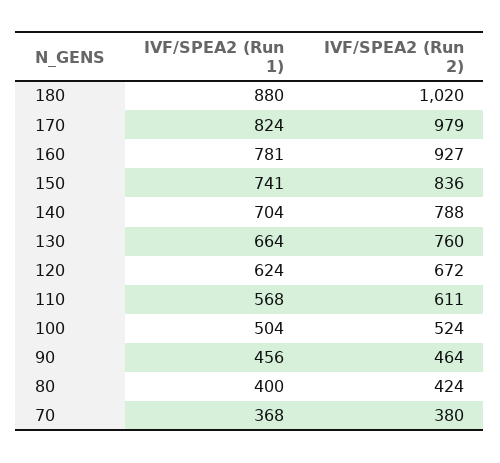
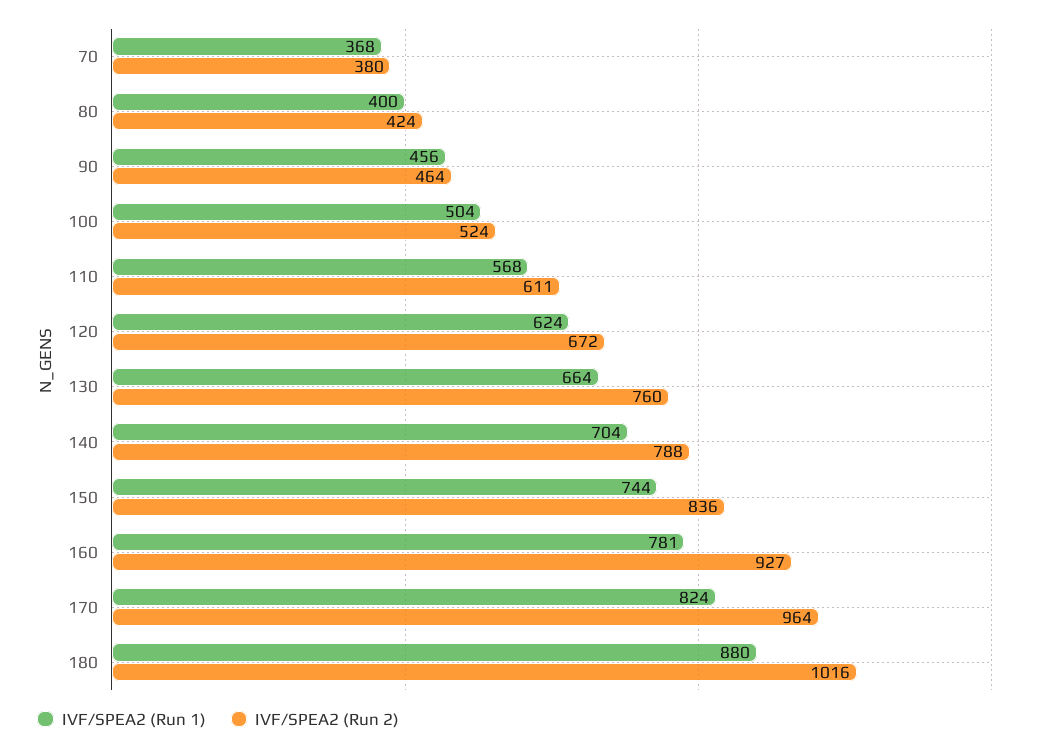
IVF/SPEA2 (Run 2), 180: 1020 -> 1016
IVF/SPEA2 (Run 2), 170: 979 -> 964
IVF/SPEA2 (Run 1), 150: 741 -> 744

